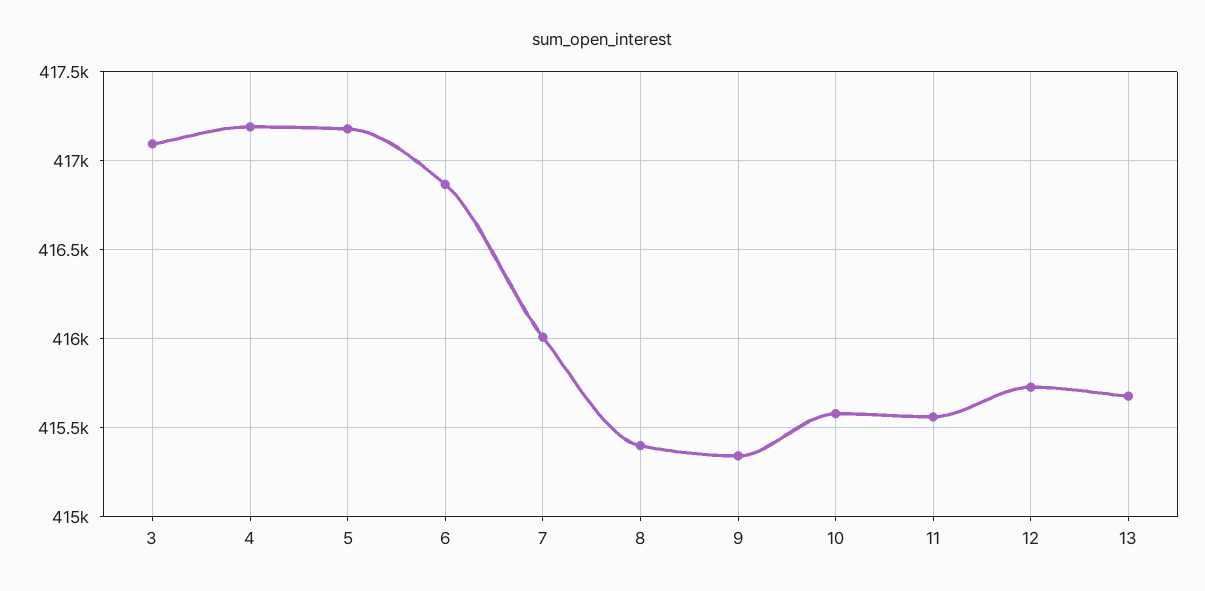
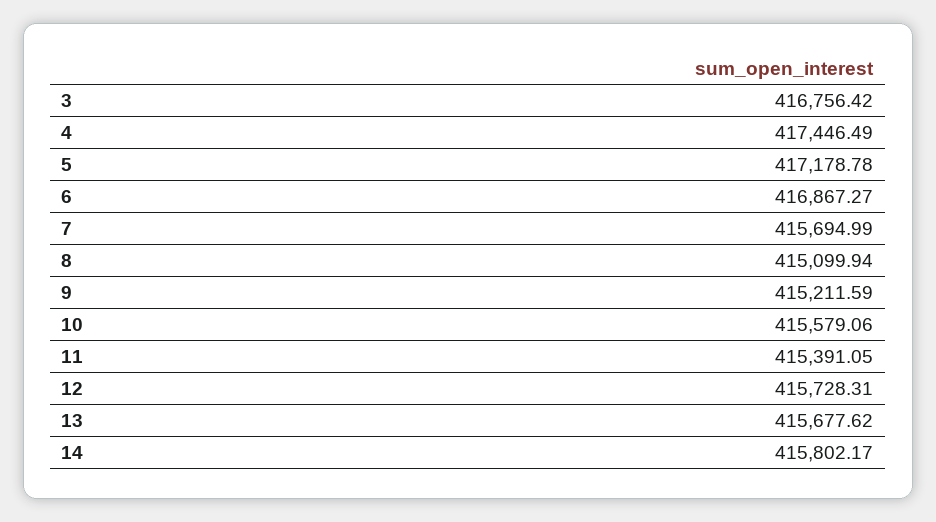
3: 417100 -> 416756.42
4: 417200 -> 417446.49
7: 416000 -> 415694.99
8: 415400 -> 415099.94
9: 415350 -> 415211.59
11: 415550 -> 415391.05
14: none -> 415802.17

